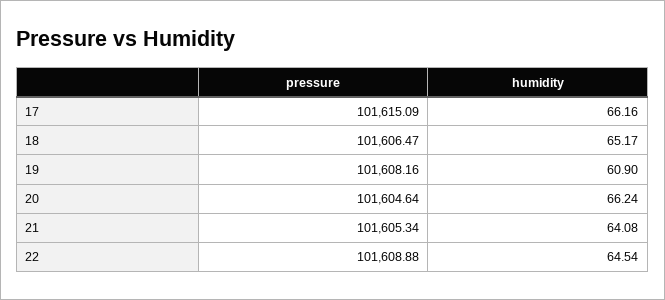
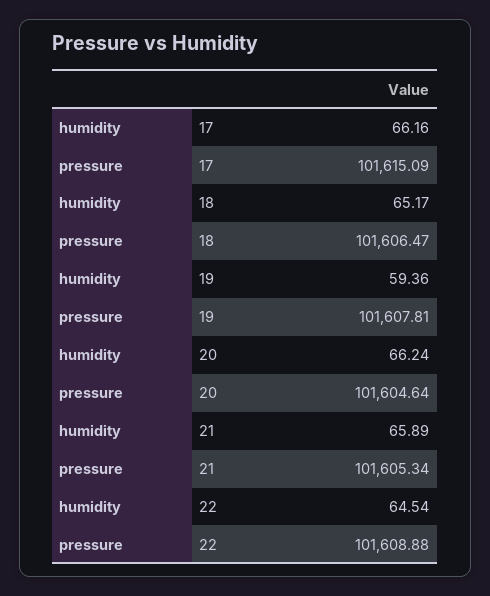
pressure, 19: 101608.16 -> 101607.81
humidity, 19: 60.9 -> 59.36
humidity, 21: 64.08 -> 65.89

